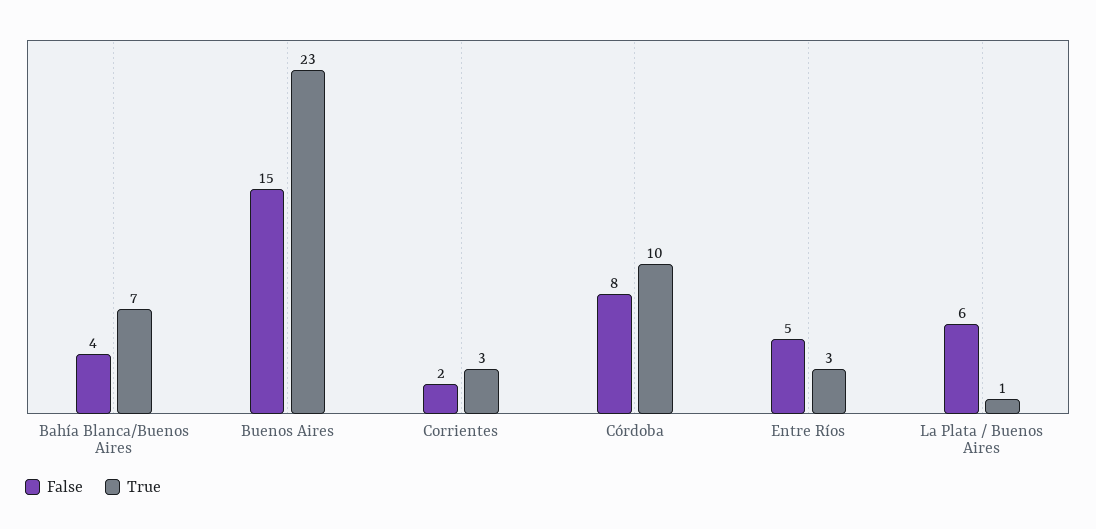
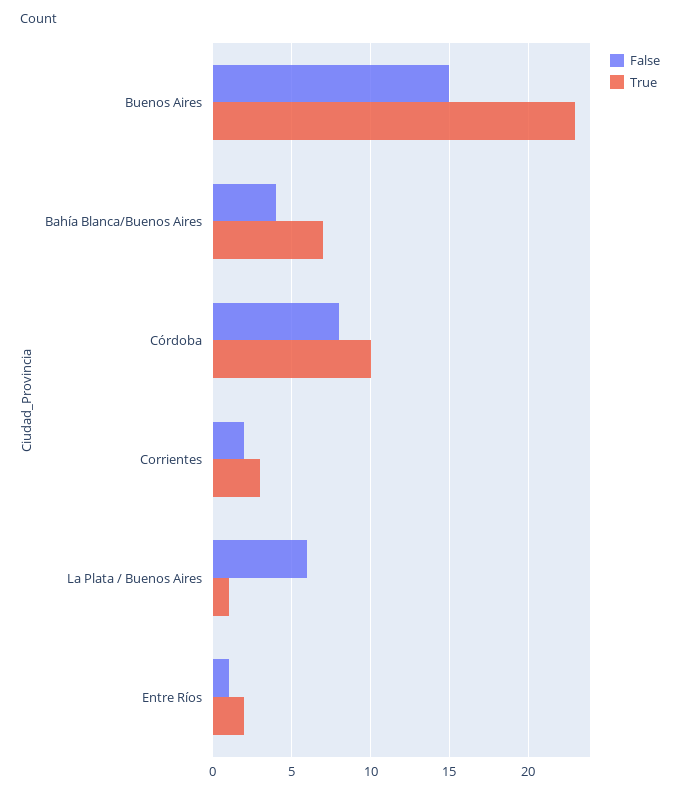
False, Entre Ríos: 5 -> 1
True, Entre Ríos: 3 -> 2

